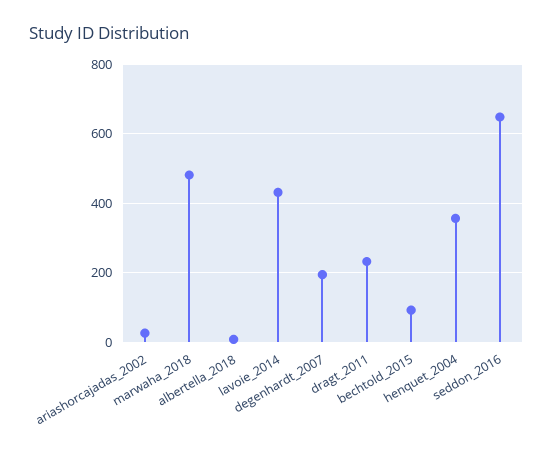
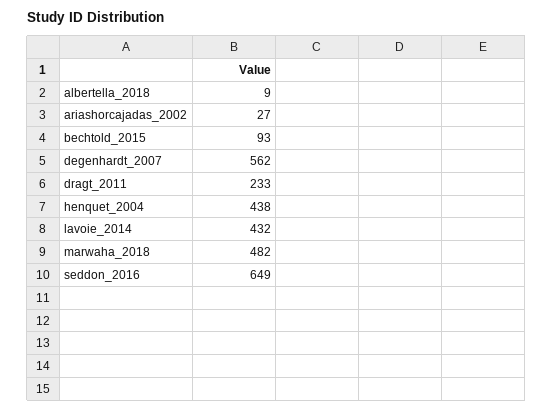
degenhardt_2007: 200 -> 562
henquet_2004: 360 -> 438

